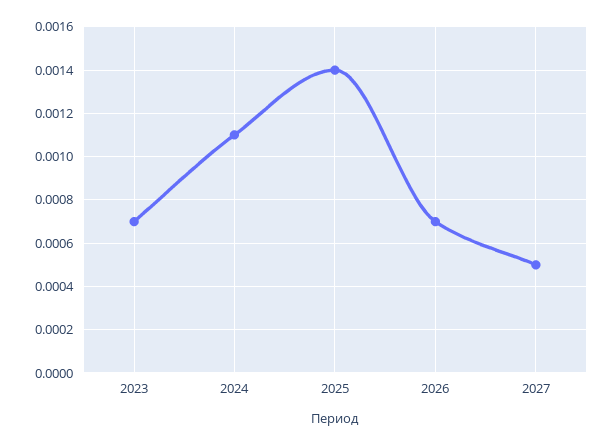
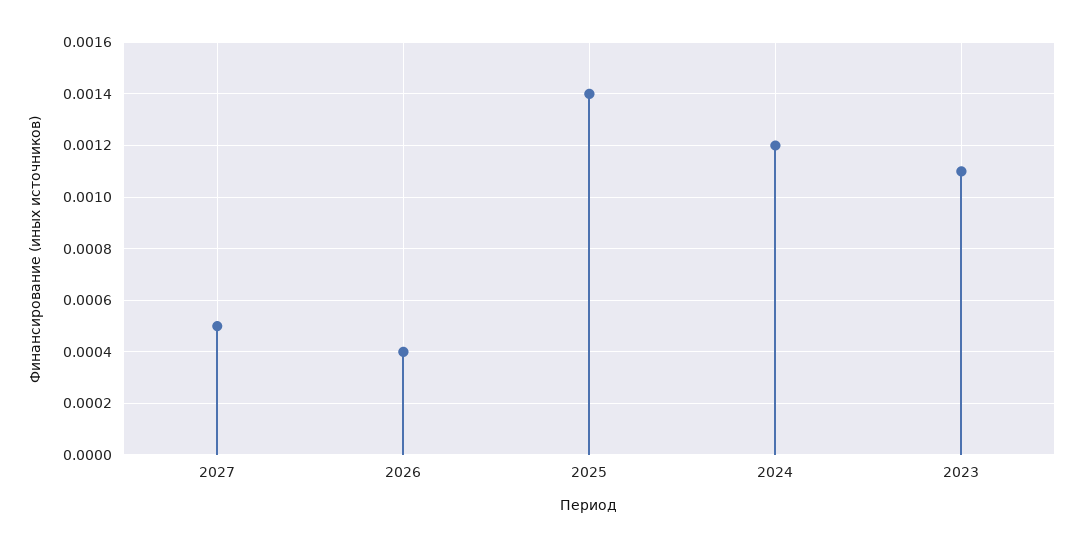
2023: 0.0007 -> 0.0011
2024: 0.0011 -> 0.0012
2026: 0.0007 -> 0.0004

